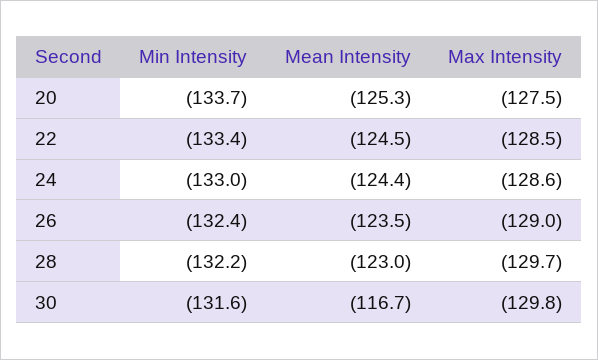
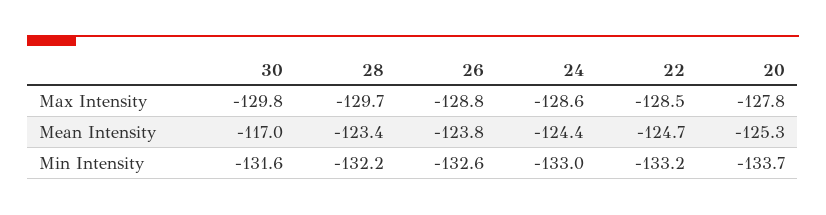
Max Intensity, 20: -127.5 -> -127.8
Min Intensity, 22: -133.4 -> -133.2
Mean Intensity, 22: -124.5 -> -124.7
Min Intensity, 26: -132.4 -> -132.6
Mean Intensity, 26: -123.5 -> -123.8
Max Intensity, 26: -129 -> -128.8
Mean Intensity, 28: -123 -> -123.4
Mean Intensity, 30: -116.7 -> -117

